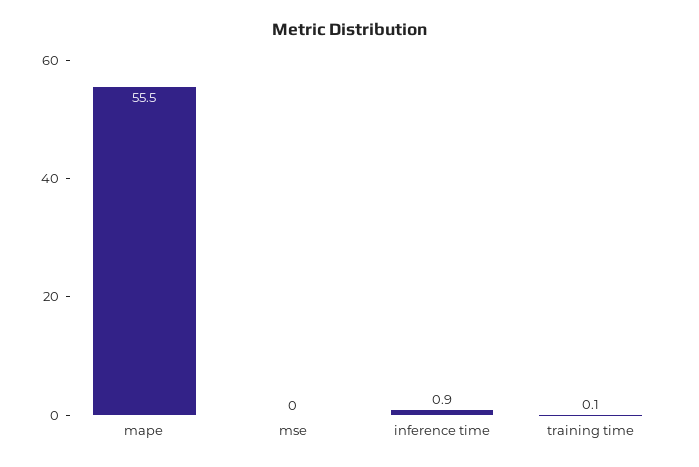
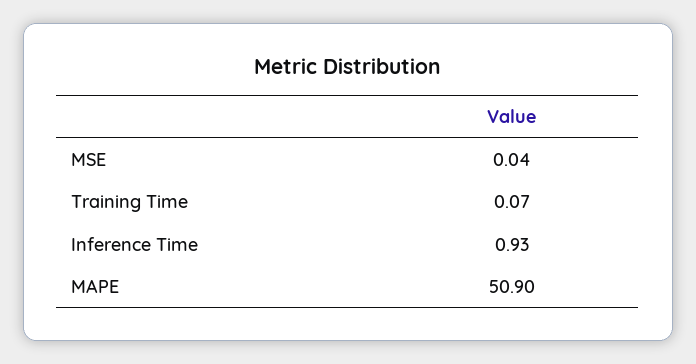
mape: 55.5 -> 50.9

